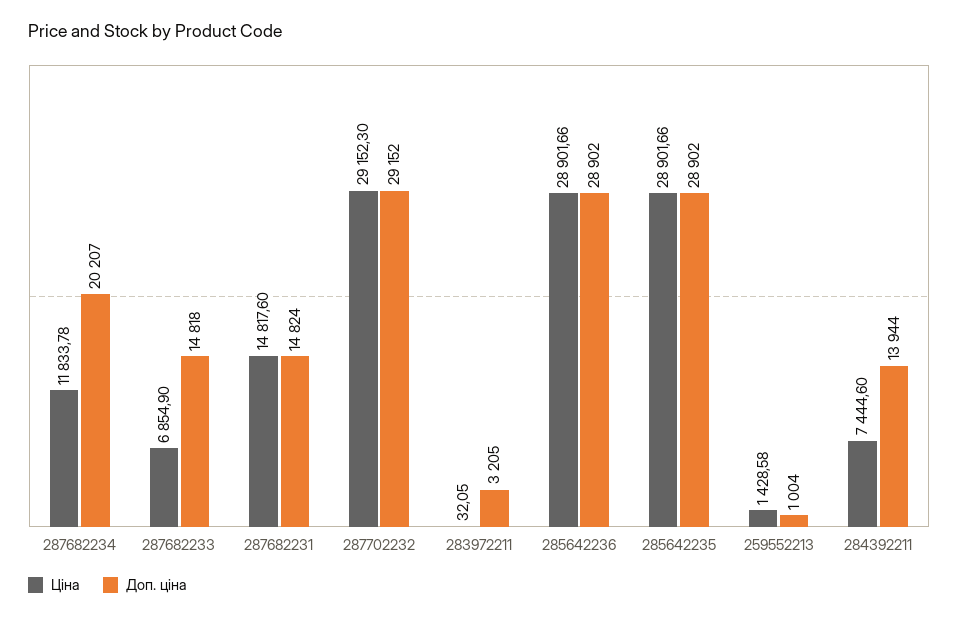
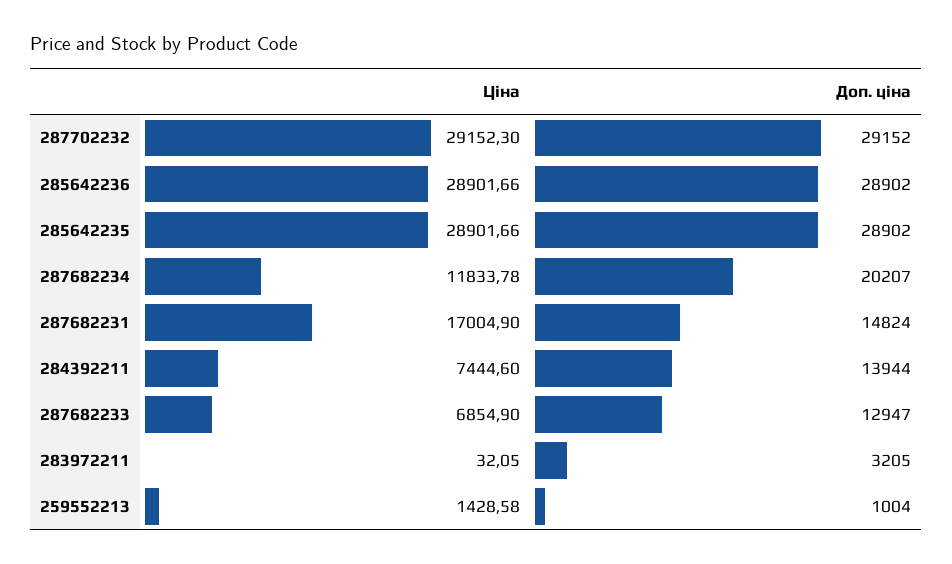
Доп. ціна, 287682233: 14818 -> 12947
Ціна, 287682231: 14817.6 -> 17004.9

